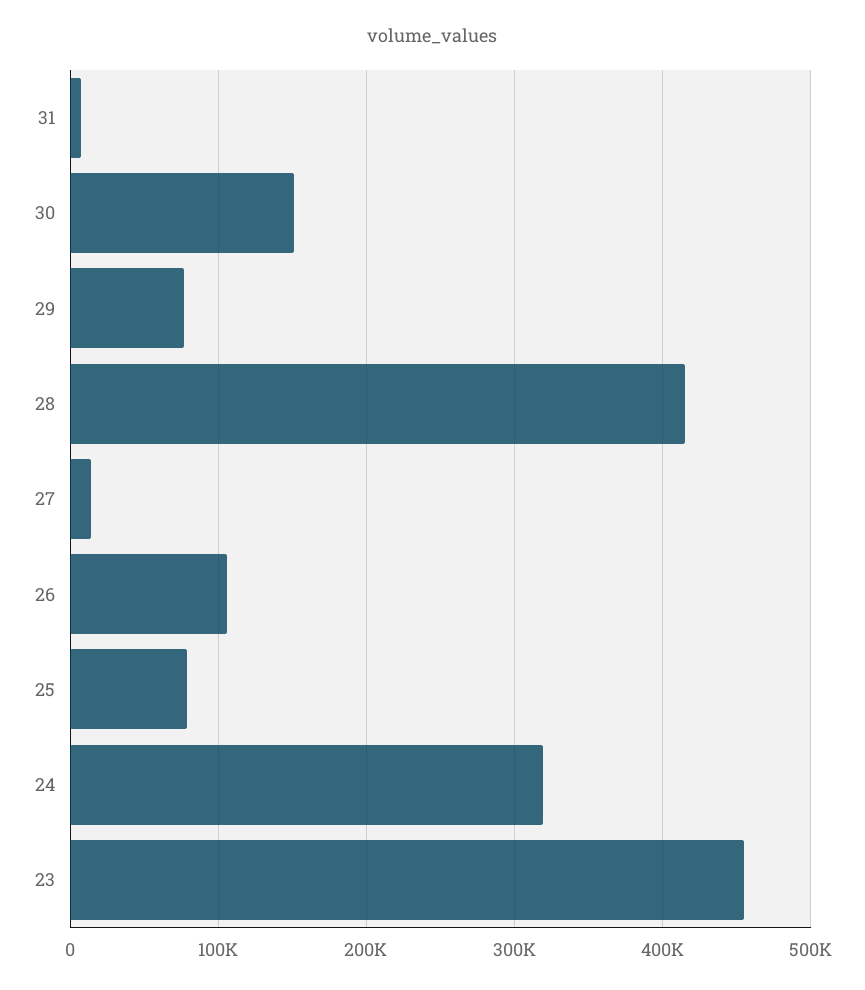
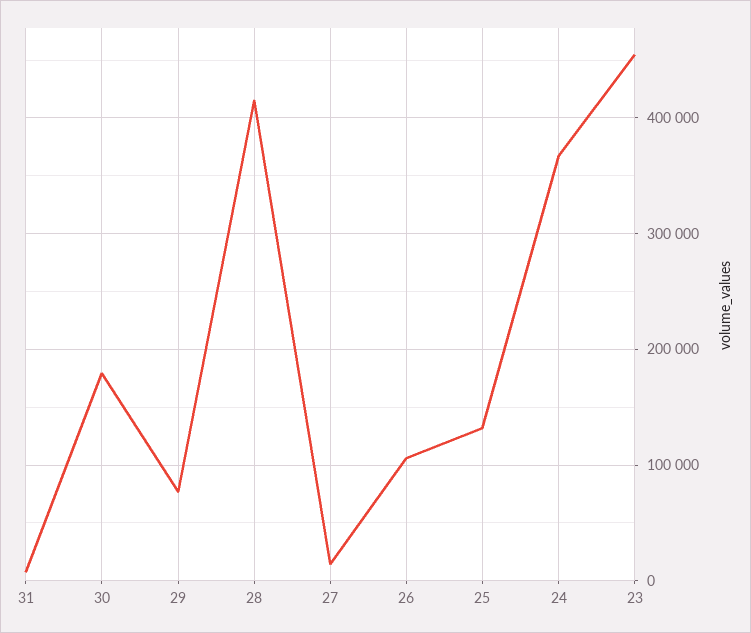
30: 150000 -> 180000
25: 80000 -> 130000
24: 320000 -> 370000

